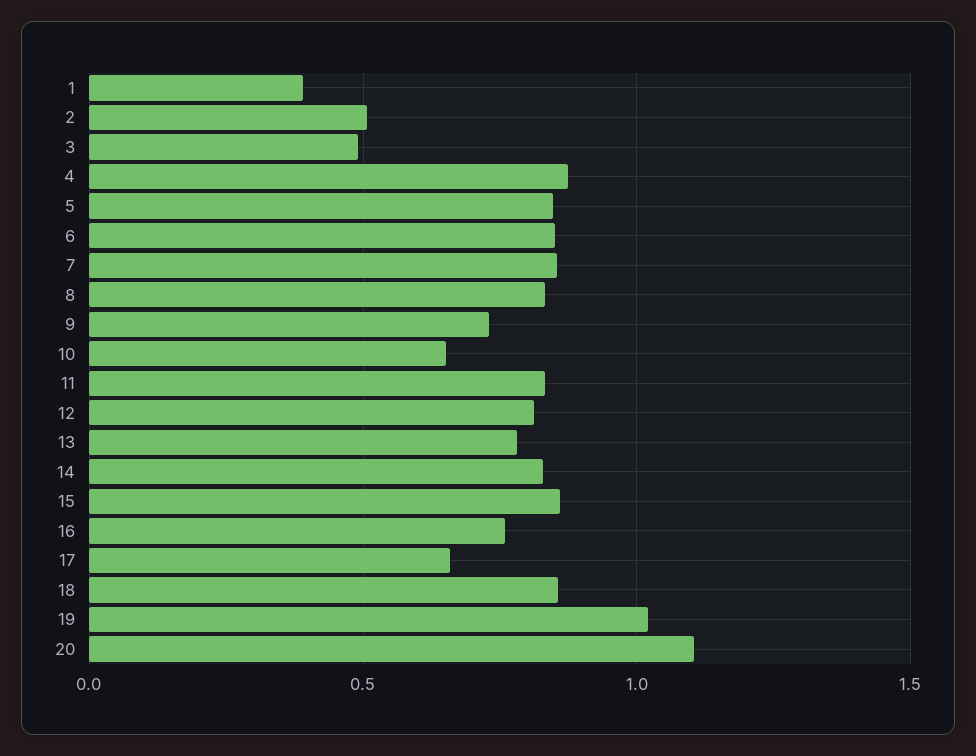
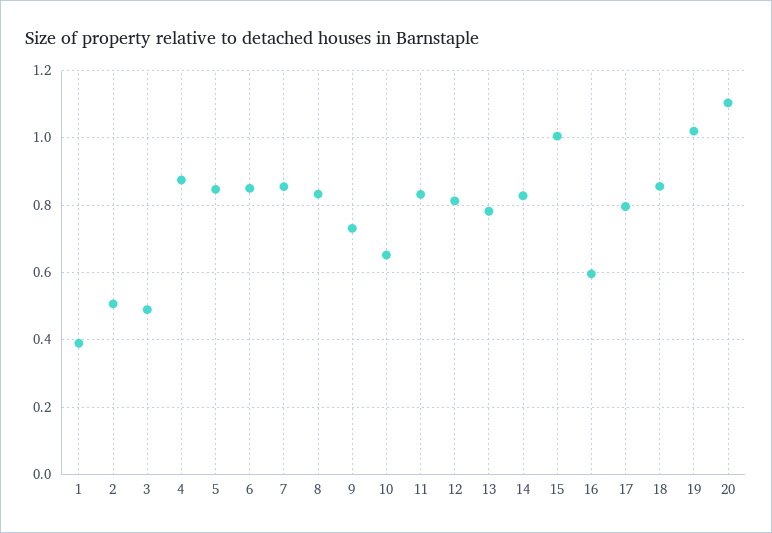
15: 0.85 -> 1
16: 0.75 -> 0.6
17: 0.65 -> 0.8

